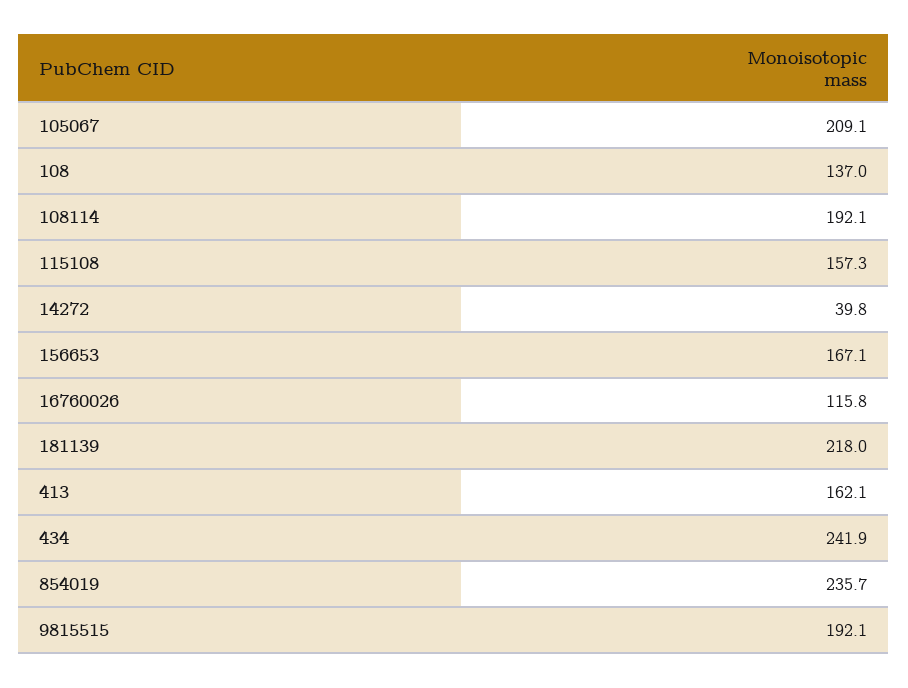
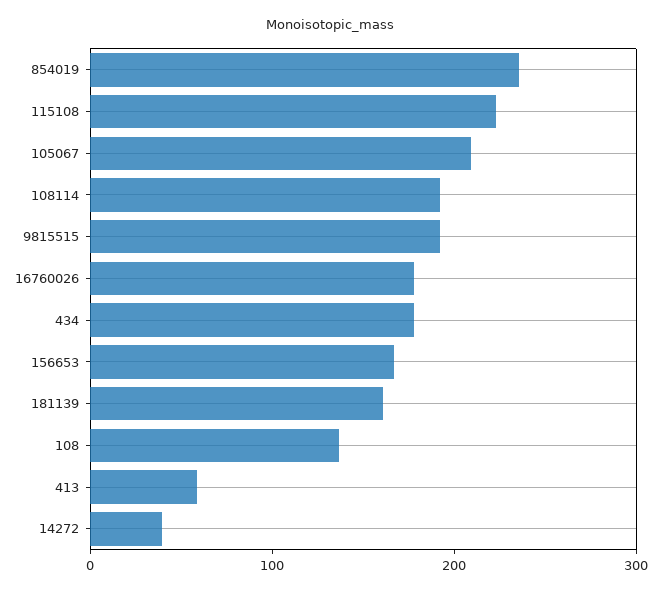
115108: 157.3 -> 220
16760026: 115.8 -> 180
181139: 218 -> 160
413: 162.1 -> 60
434: 241.9 -> 180

